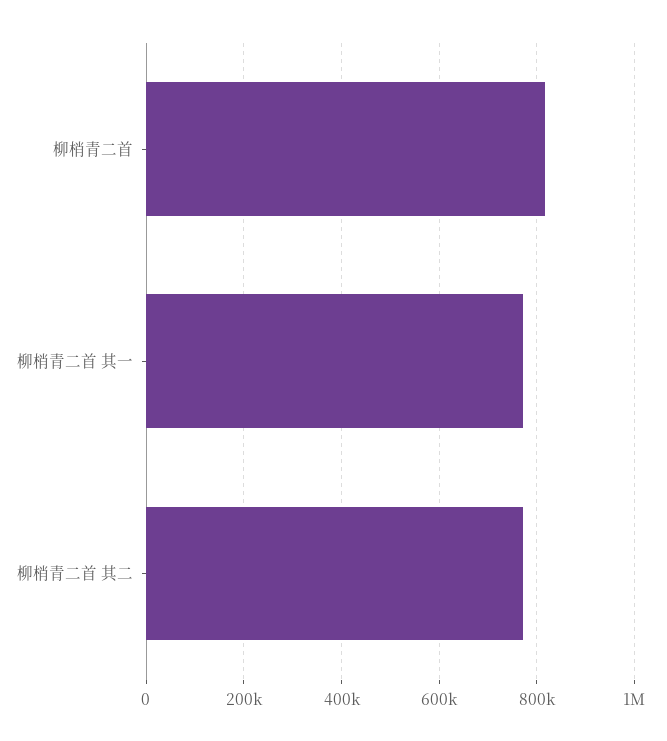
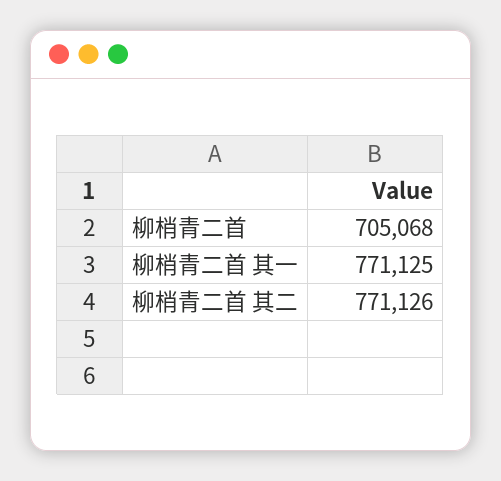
柳梢青二首: 820000 -> 705068

